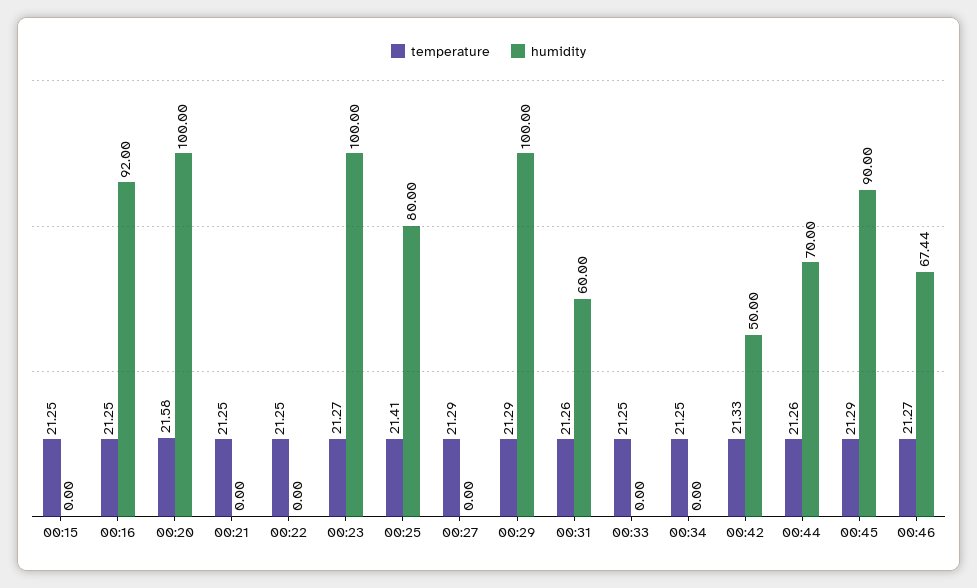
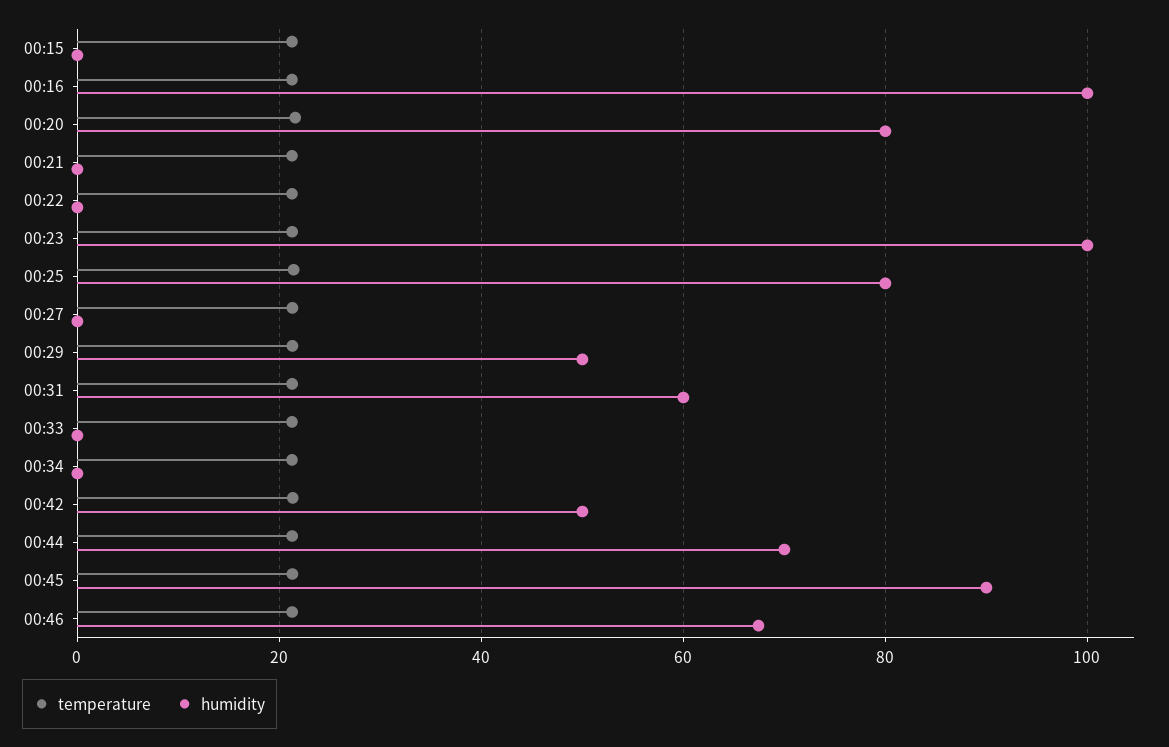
humidity, 00:16: 92 -> 100
humidity, 00:20: 100 -> 80
humidity, 00:29: 100 -> 50

